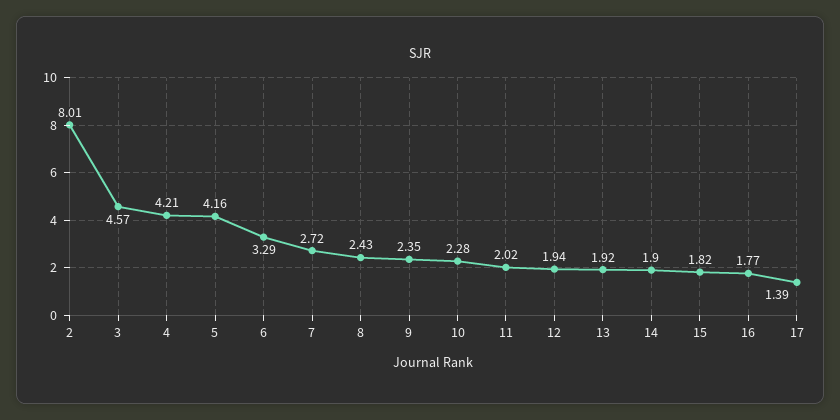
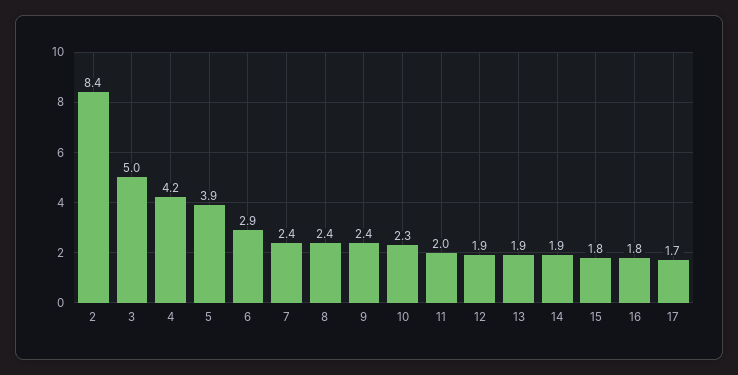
2: 8.01 -> 8.4
3: 4.57 -> 5
5: 4.16 -> 3.9
6: 3.29 -> 2.9
7: 2.72 -> 2.4
17: 1.39 -> 1.7

